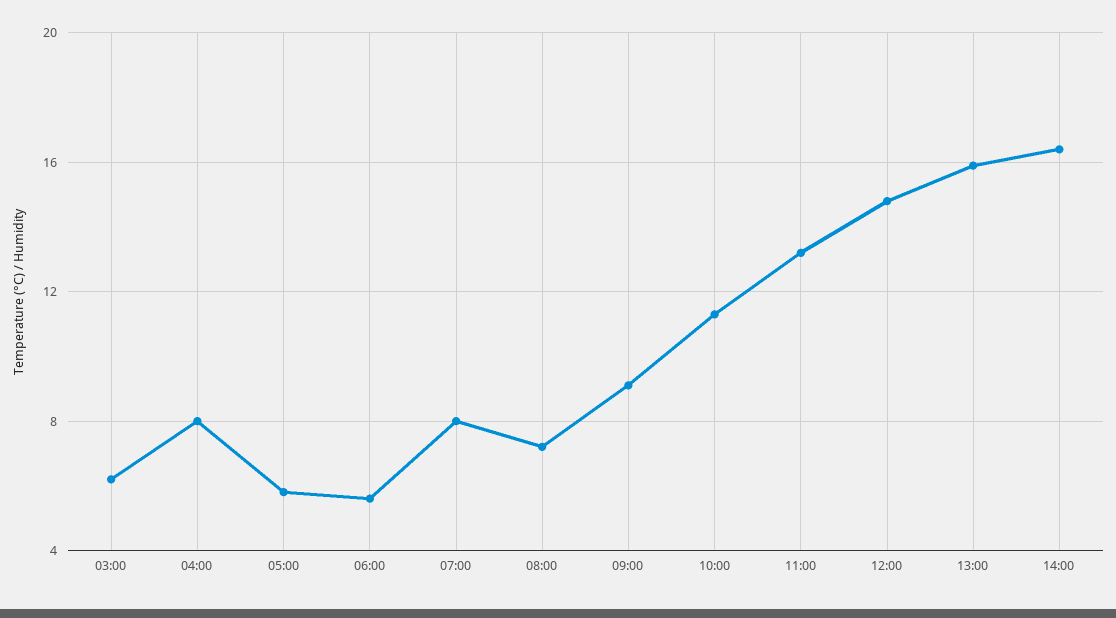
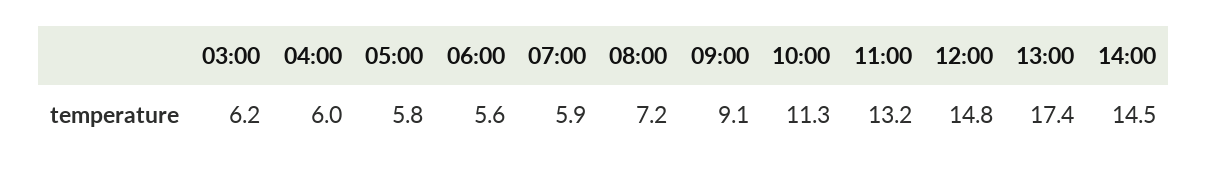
04:00: 8 -> 6
07:00: 8 -> 5.9
13:00: 16 -> 17.4
14:00: 16.5 -> 14.5

